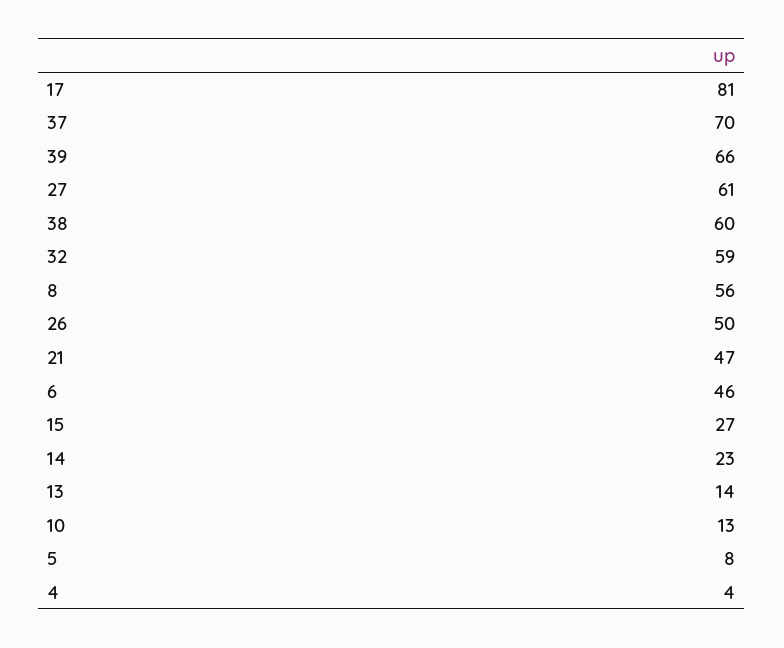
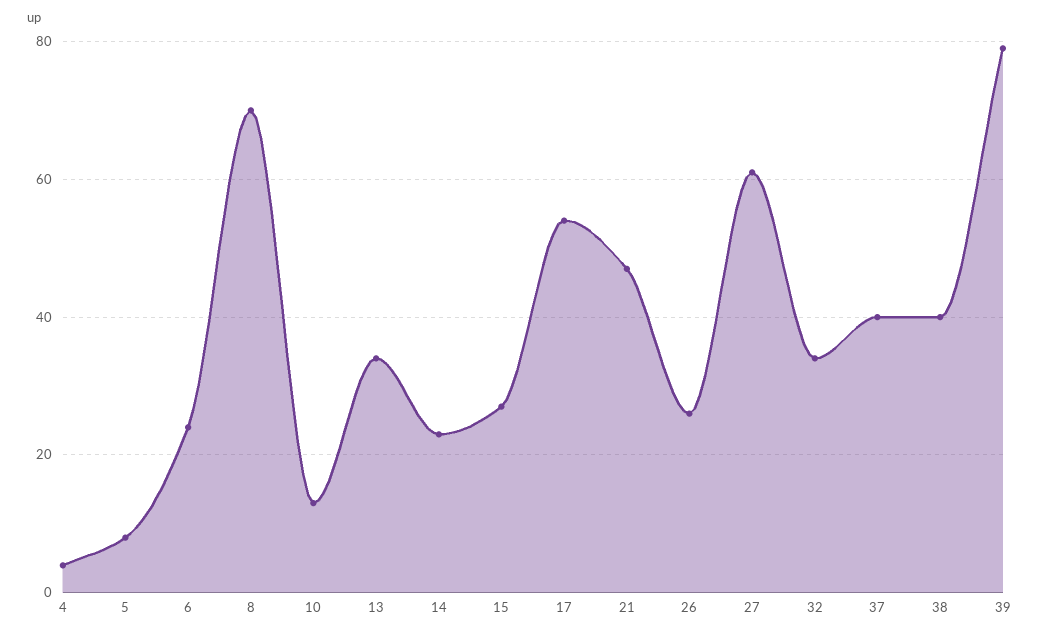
17: 81 -> 55
37: 70 -> 40
39: 66 -> 80
38: 60 -> 40
32: 59 -> 35
8: 56 -> 70
26: 50 -> 25
6: 46 -> 25
13: 14 -> 35

